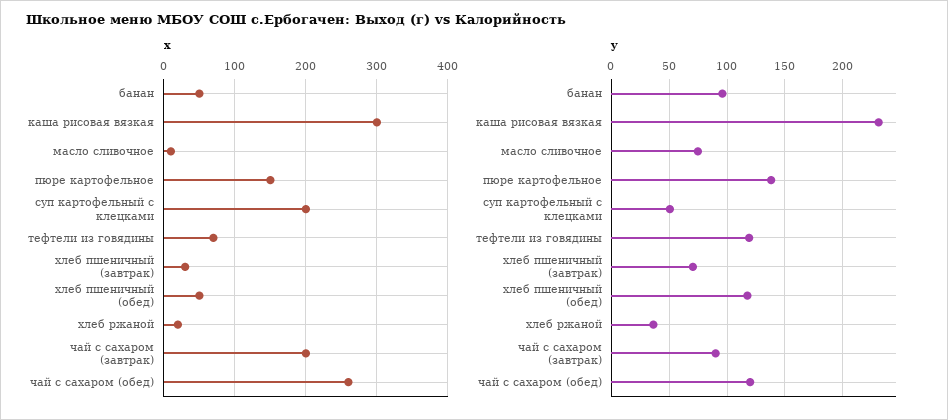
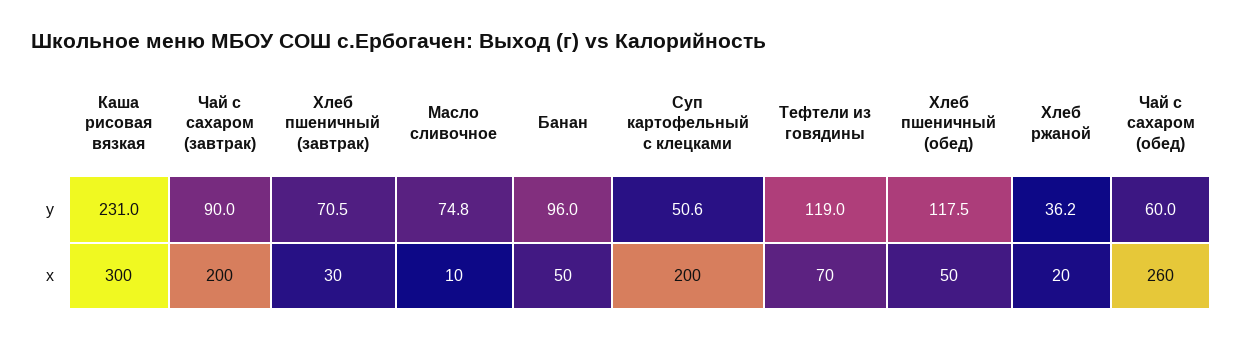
x, пюре картофельное: 150 -> none
y, пюре картофельное: 140 -> none
y, чай с сахаром (обед): 120 -> 60

